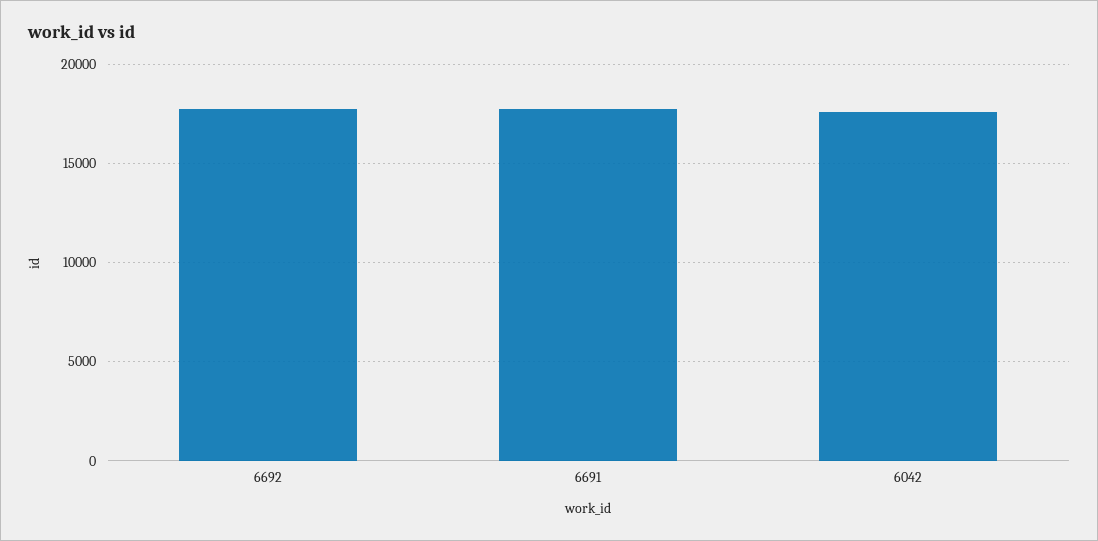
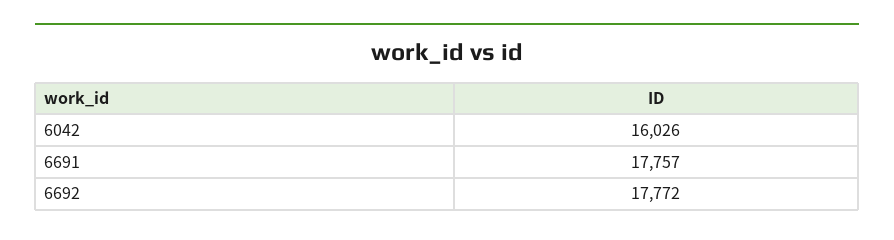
6042: 17500 -> 16026

